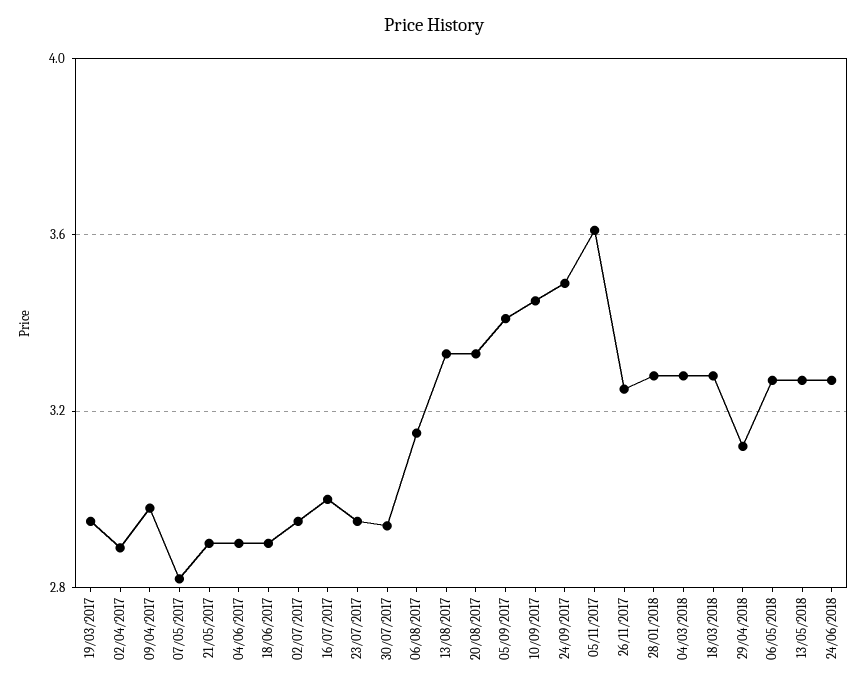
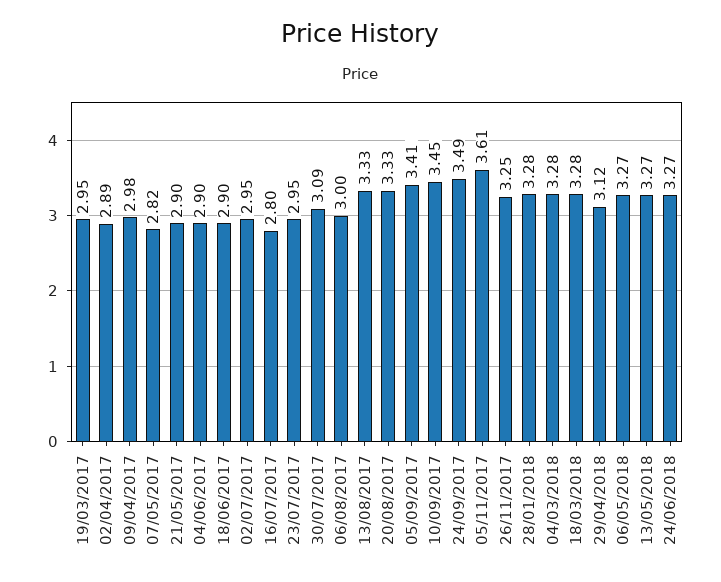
16/07/2017: 3 -> 2.8
30/07/2017: 2.95 -> 3.09
06/08/2017: 3.15 -> 3

